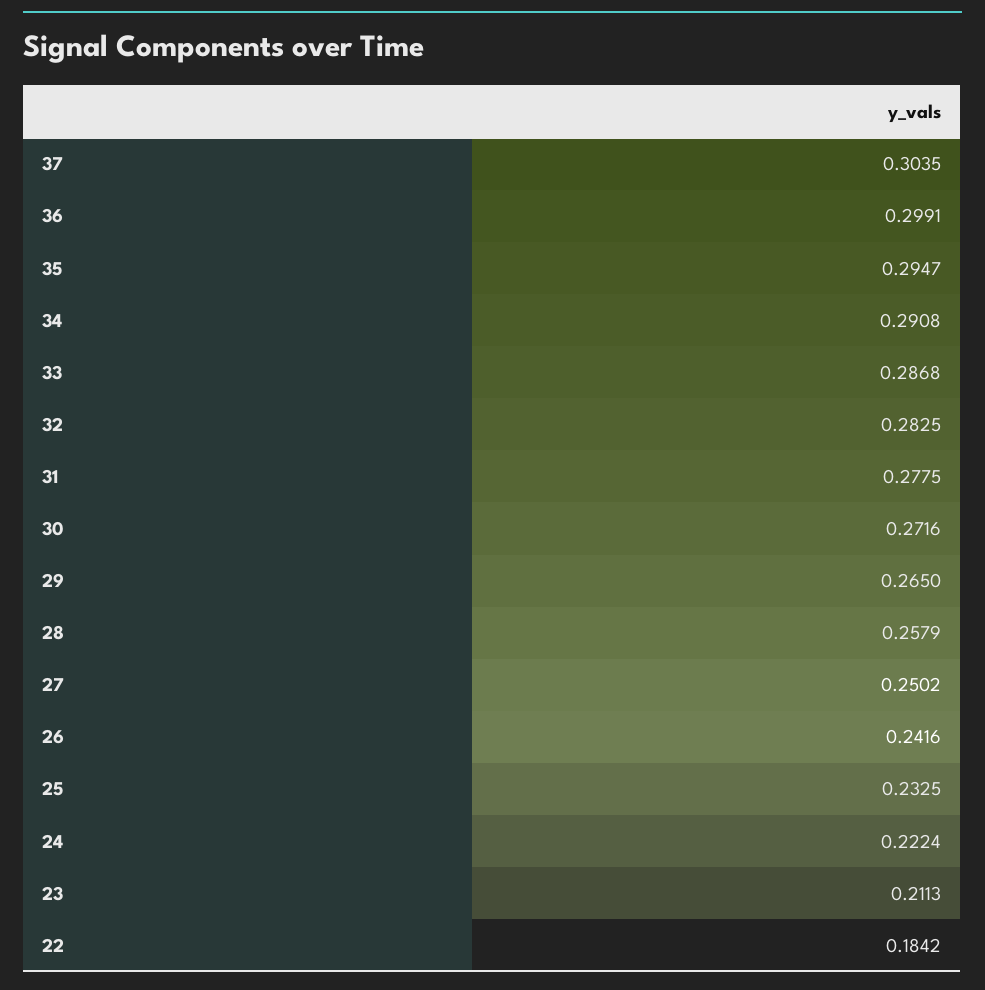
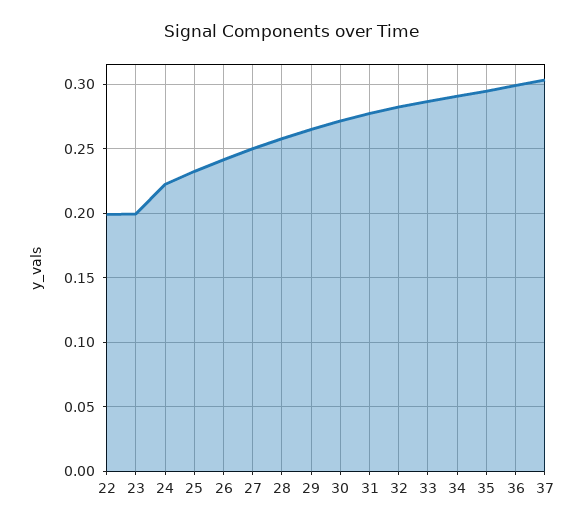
23: 0.2113 -> 0.2
22: 0.1842 -> 0.2

